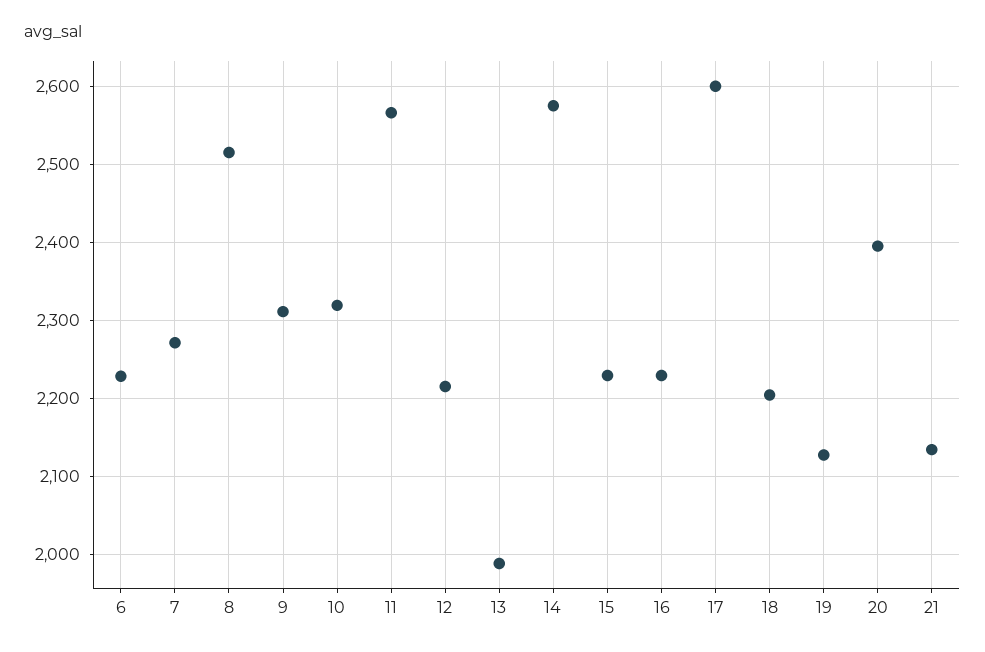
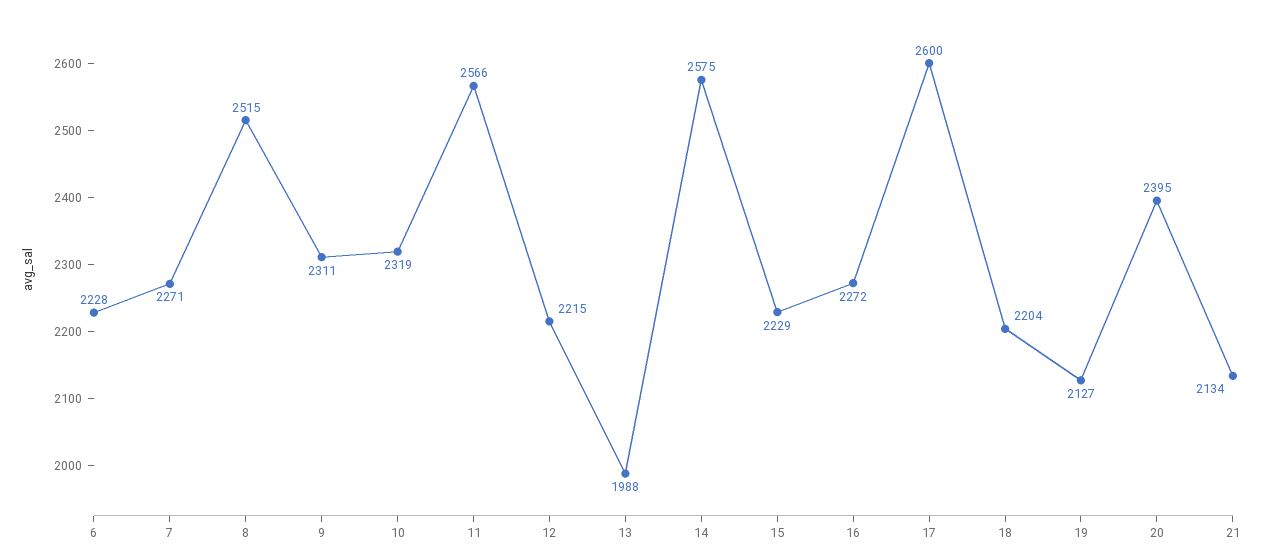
16: 2230 -> 2272

